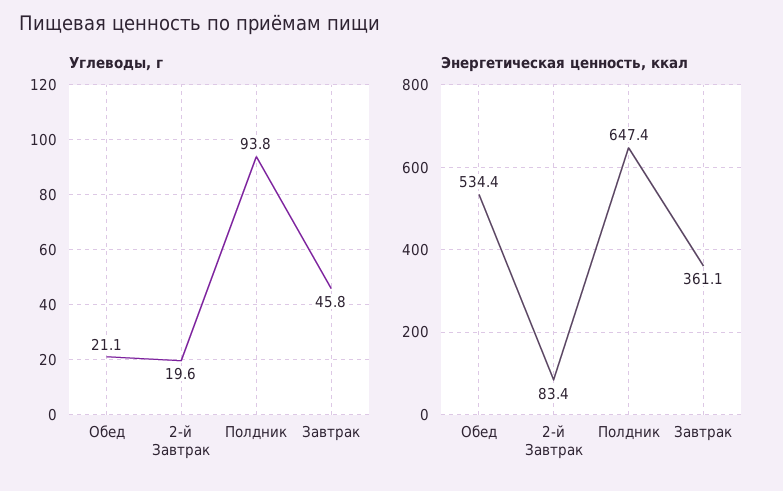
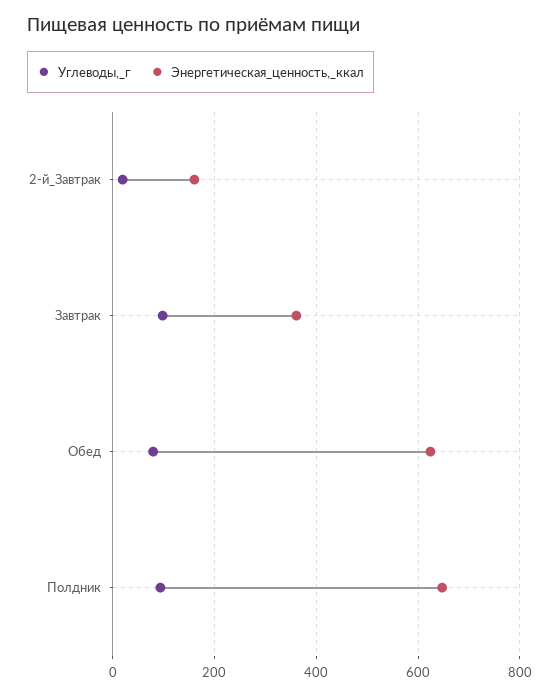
Углеводы, г, Обед: 21.1 -> 80
Углеводы, г, Завтрак: 45.8 -> 100
Энергетическая ценность, ккал, Обед: 534.4 -> 620
Энергетическая ценность, ккал, 2-й Завтрак: 83.4 -> 160

